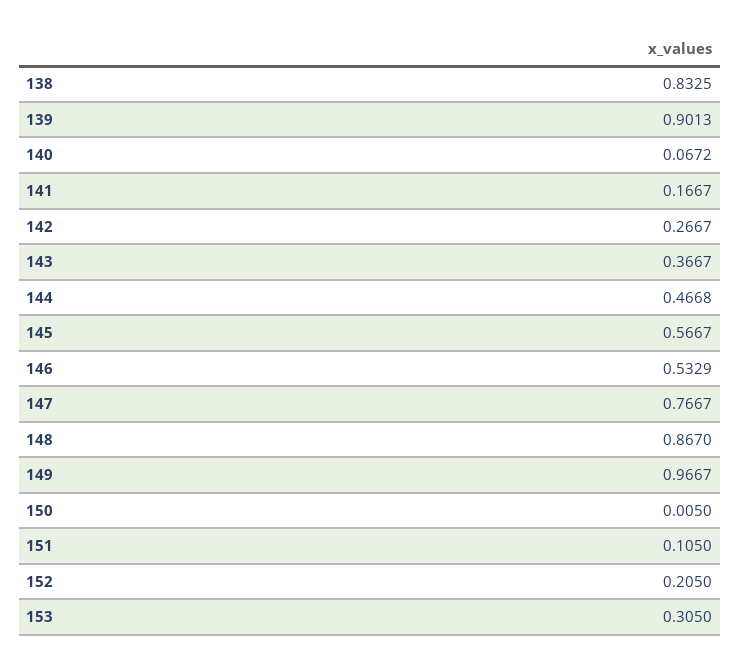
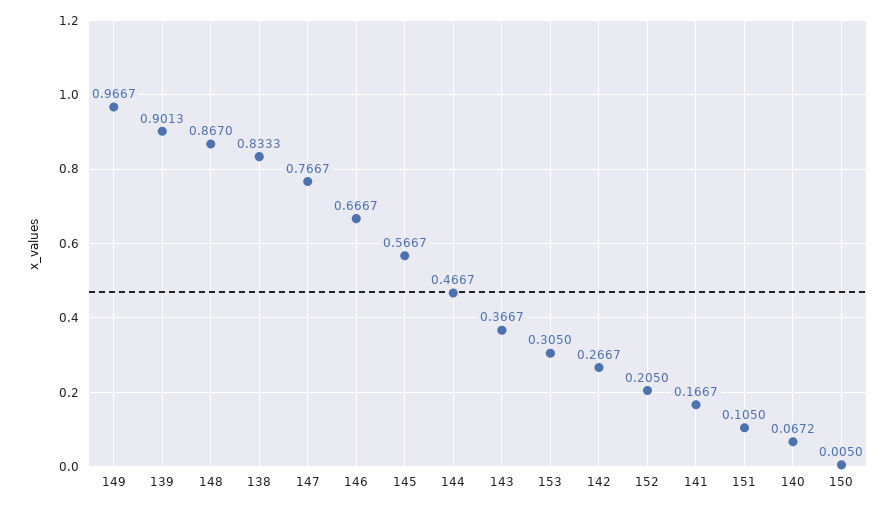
138: 0.8325 -> 0.8333
144: 0.4668 -> 0.4667
146: 0.5329 -> 0.6667

